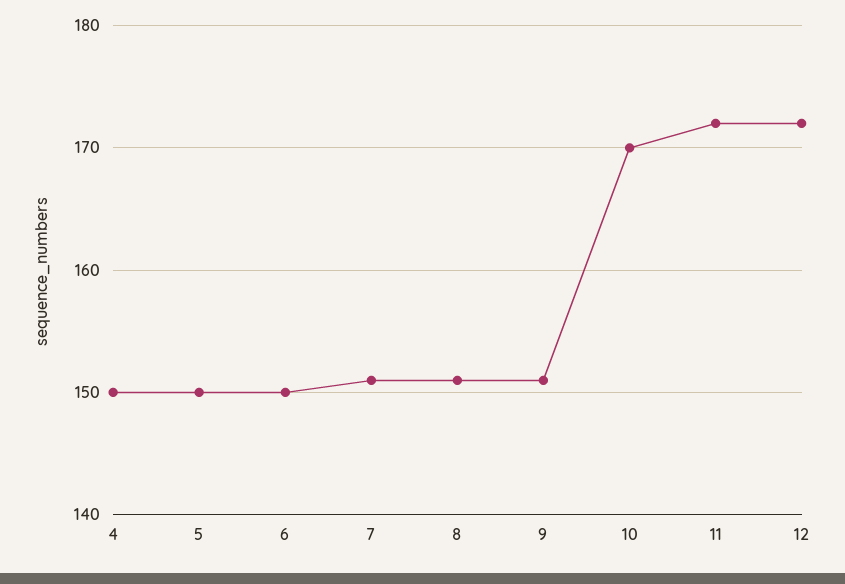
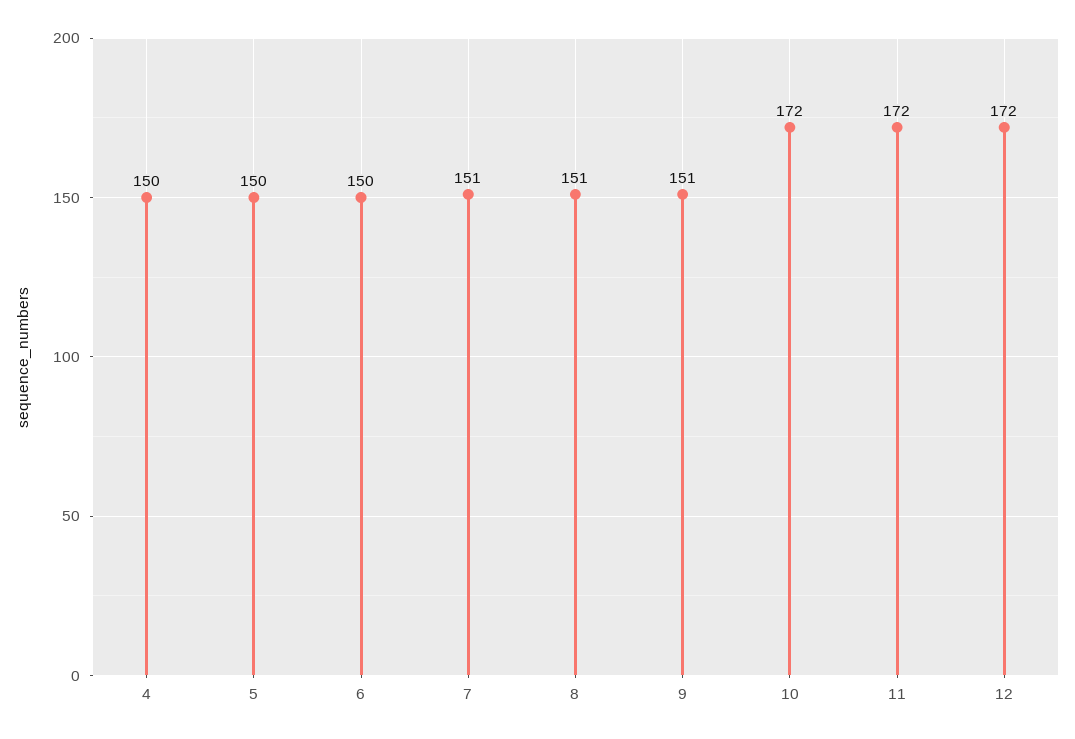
10: 170 -> 172

